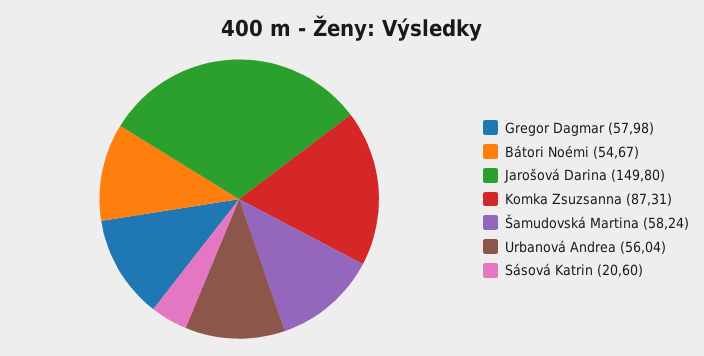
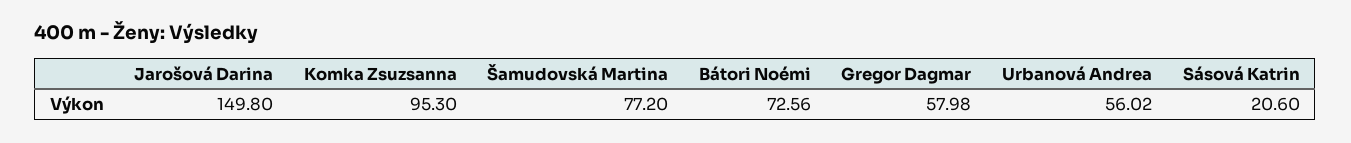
Bátori Noémi: 54.67 -> 72.56
Komka Zsuzsanna: 87.31 -> 95.3
Šamudovská Martina: 58.24 -> 77.2
Urbanová Andrea: 56.04 -> 56.02

